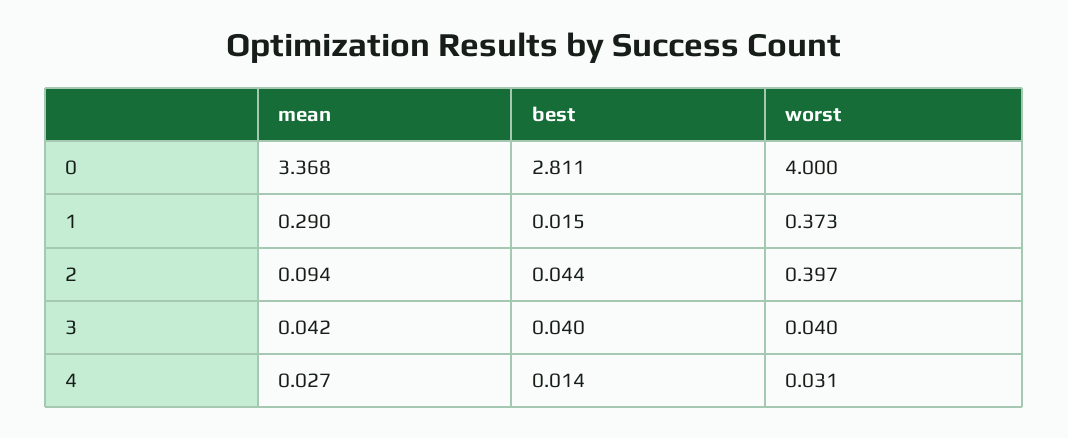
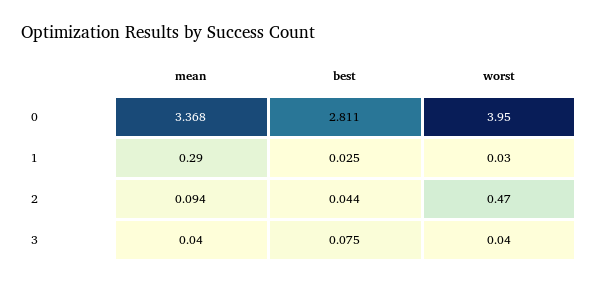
worst, 0: 4 -> 3.95
best, 1: 0.015 -> 0.025
worst, 1: 0.373 -> 0.03
worst, 2: 0.397 -> 0.47
mean, 3: 0.042 -> 0.04
best, 3: 0.04 -> 0.075
mean, 4: 0.027 -> none
best, 4: 0.014 -> none
worst, 4: 0.031 -> none

